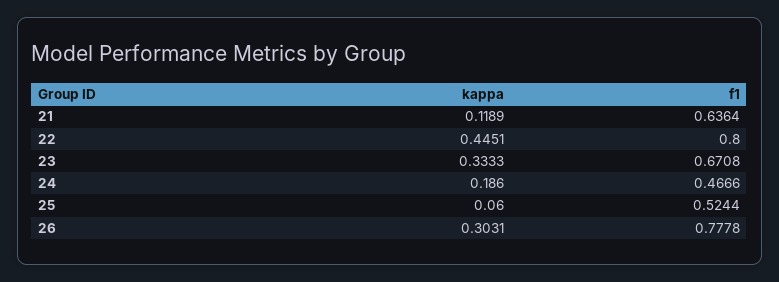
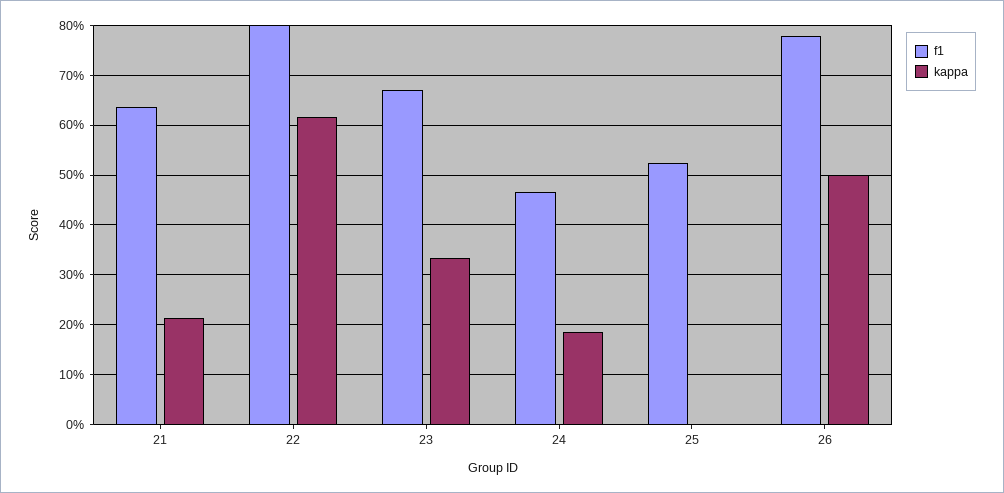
kappa, 21: 0.1189 -> 0.22
kappa, 22: 0.4451 -> 0.62
kappa, 25: 0.06 -> 0
kappa, 26: 0.3031 -> 0.5

